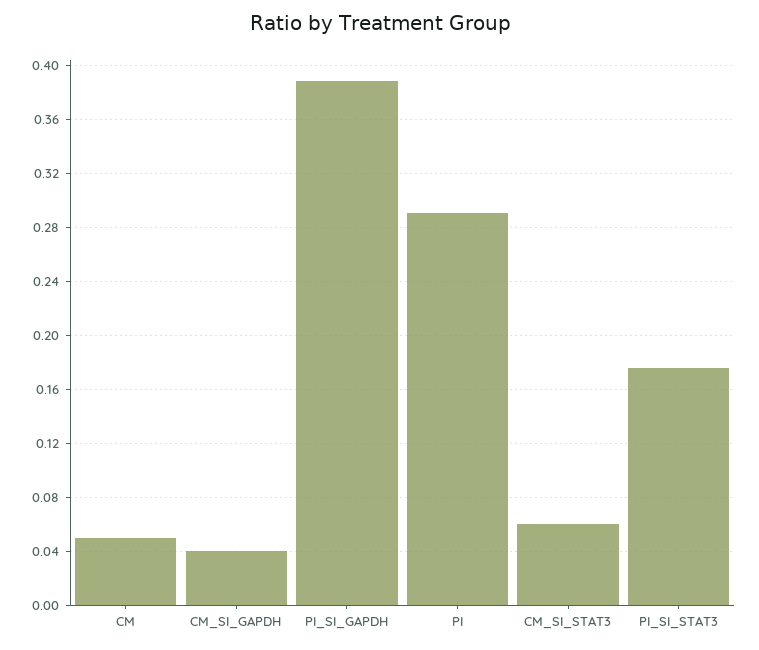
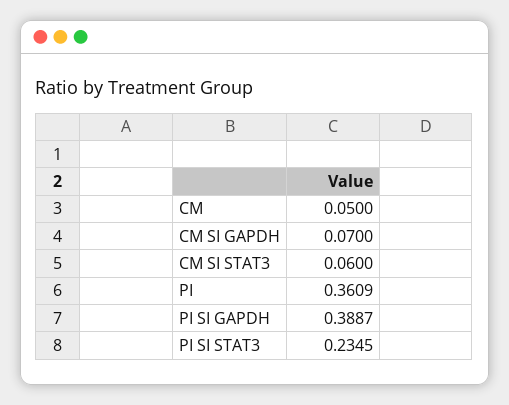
CM_SI_GAPDH: 0.04 -> 0.07
PI: 0.29 -> 0.3609
PI_SI_STAT3: 0.175 -> 0.2345

